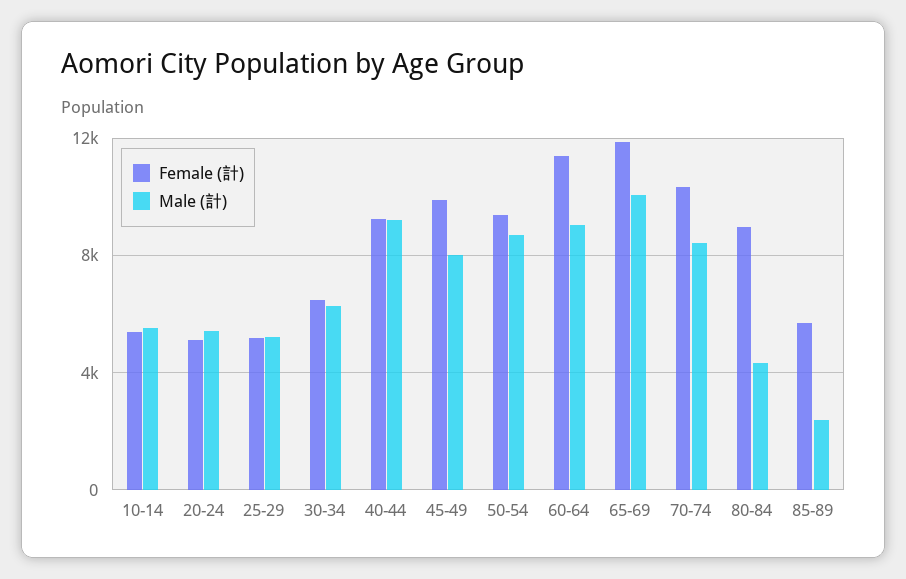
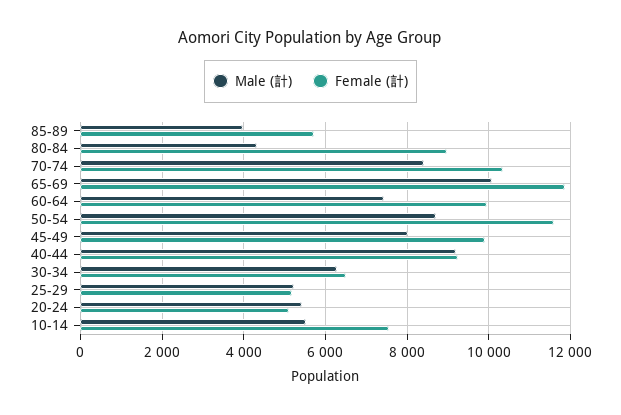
Female (計), 10-14: 5500 -> 7600
Female (計), 50-54: 9500 -> 11600
Female (計), 60-64: 11500 -> 10000
Male (計), 60-64: 9000 -> 7400
Male (計), 85-89: 2500 -> 4000

